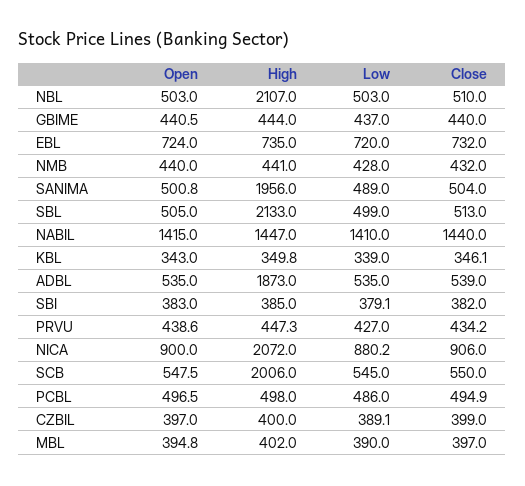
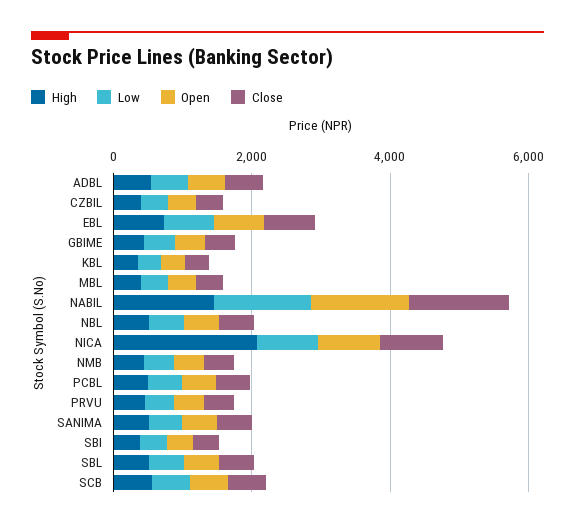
High, NBL: 2107 -> 500
High, SANIMA: 1956 -> 500
High, SBL: 2133 -> 500
High, ADBL: 1873 -> 500
High, SCB: 2006 -> 500

